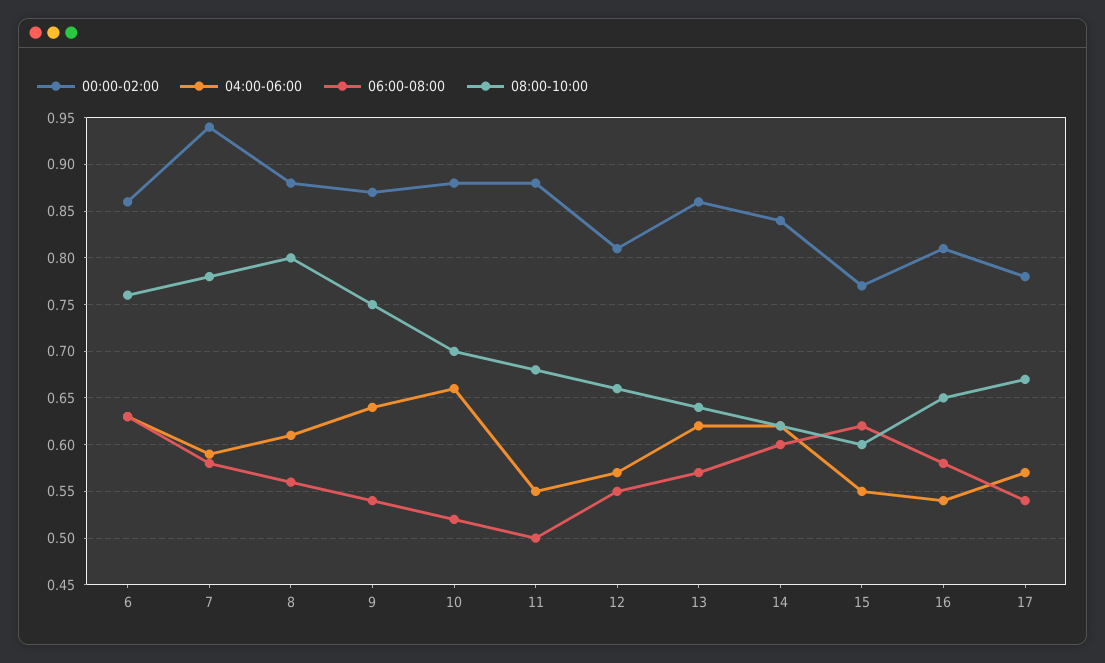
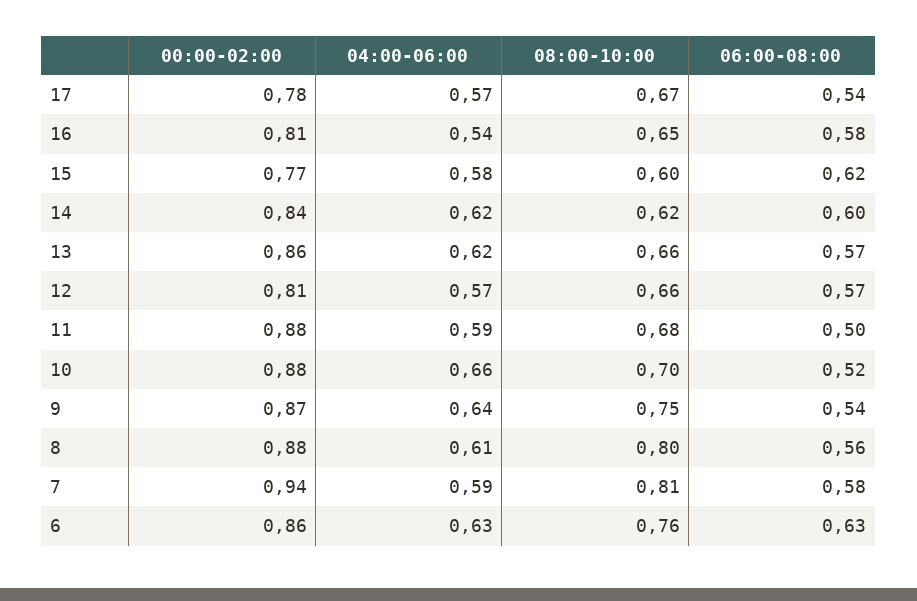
08:00-10:00, 7: 0.78 -> 0.81
04:00-06:00, 11: 0.55 -> 0.59
06:00-08:00, 12: 0.55 -> 0.57
08:00-10:00, 13: 0.64 -> 0.66
04:00-06:00, 15: 0.55 -> 0.58

